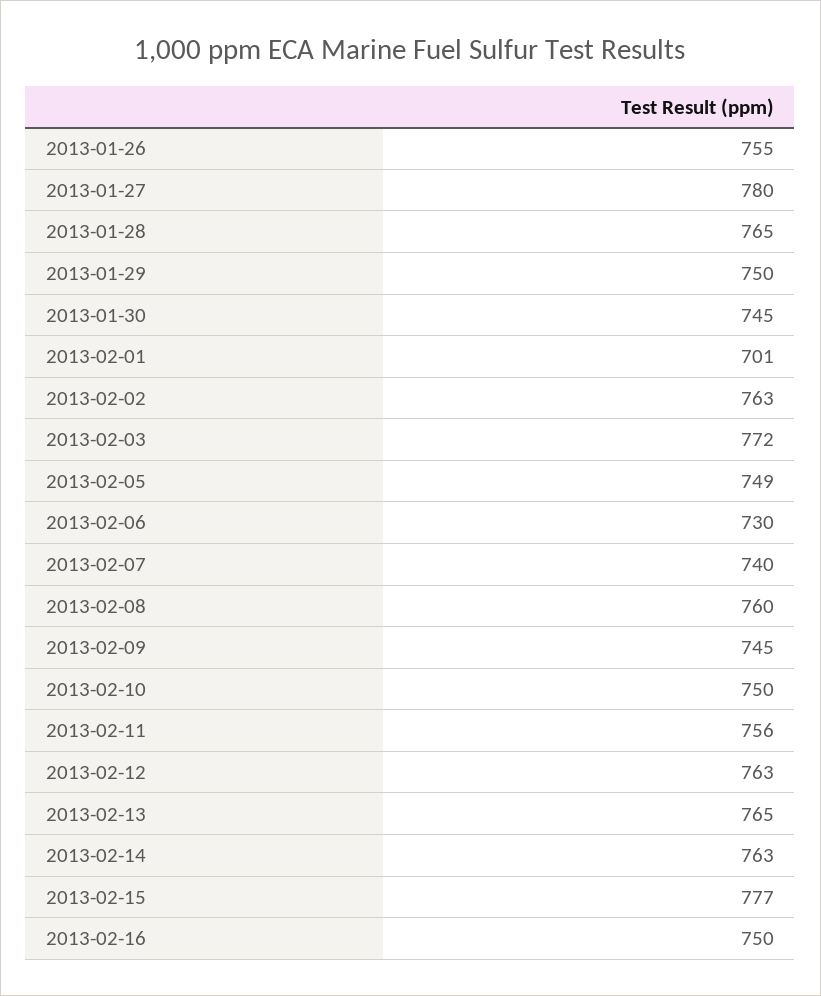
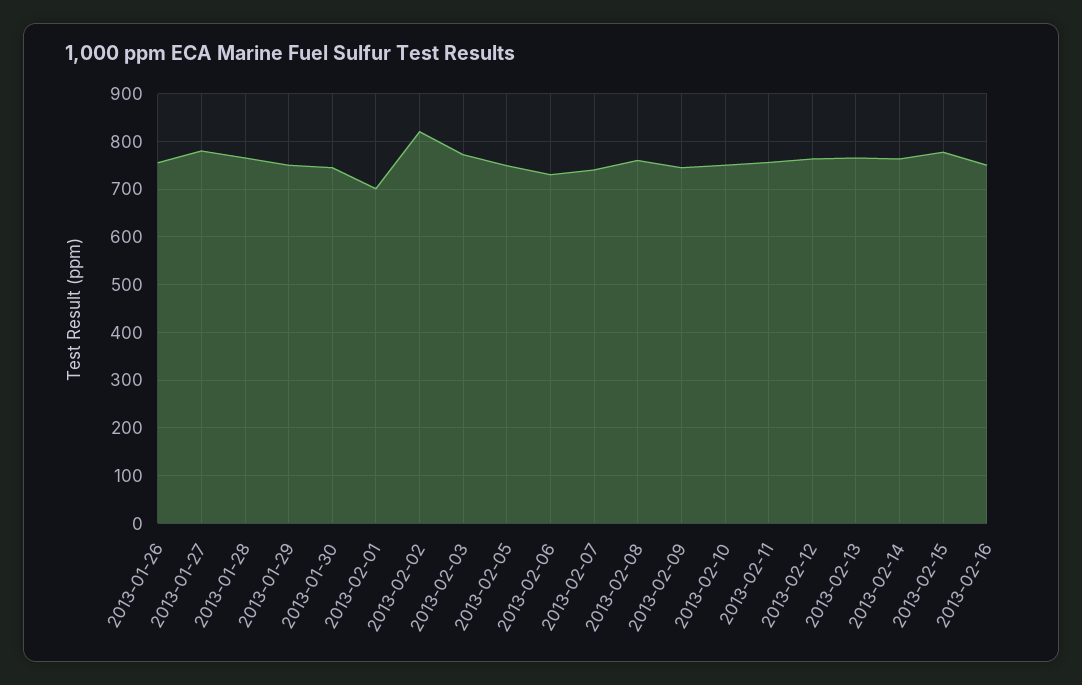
2013-02-02: 763 -> 820

